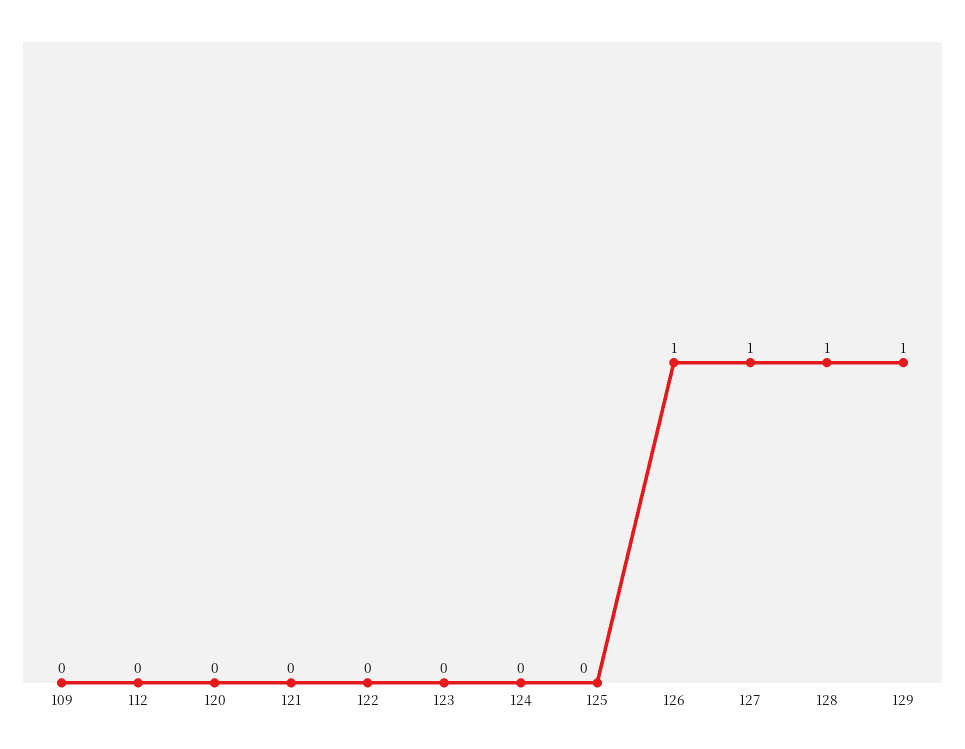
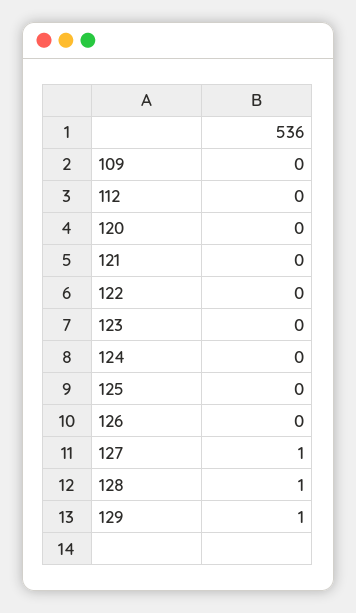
126: 1 -> 0

